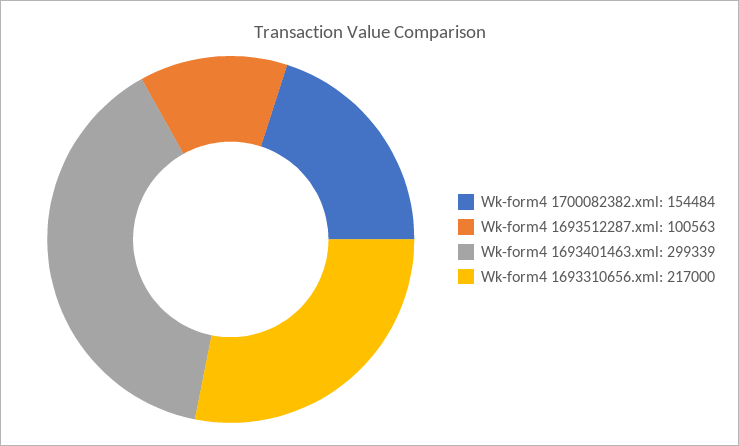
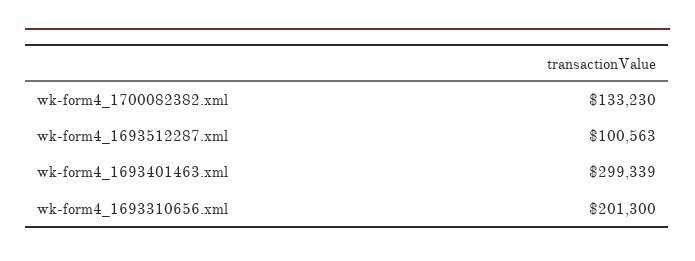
Wk-form4 1700082382.xml: 154484 -> 133230
Wk-form4 1693310656.xml: 217000 -> 201300

